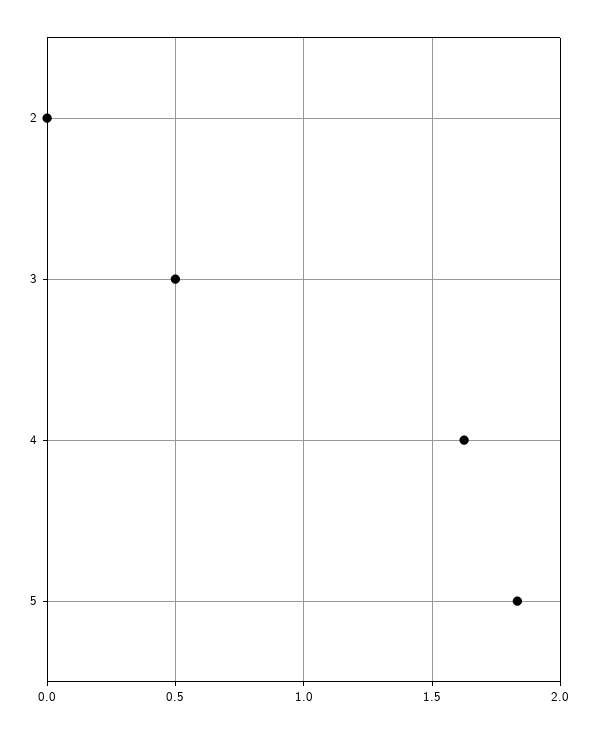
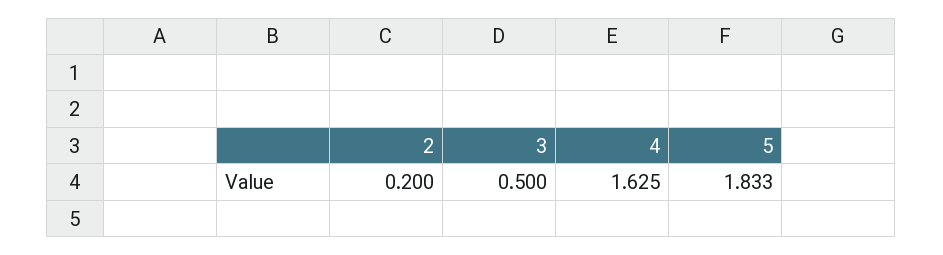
2: 0 -> 0.2

